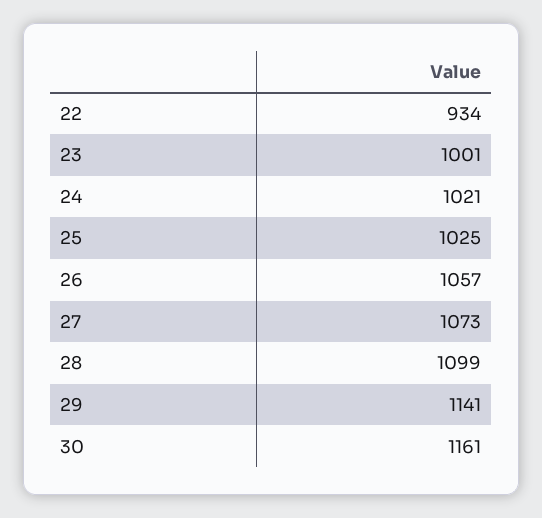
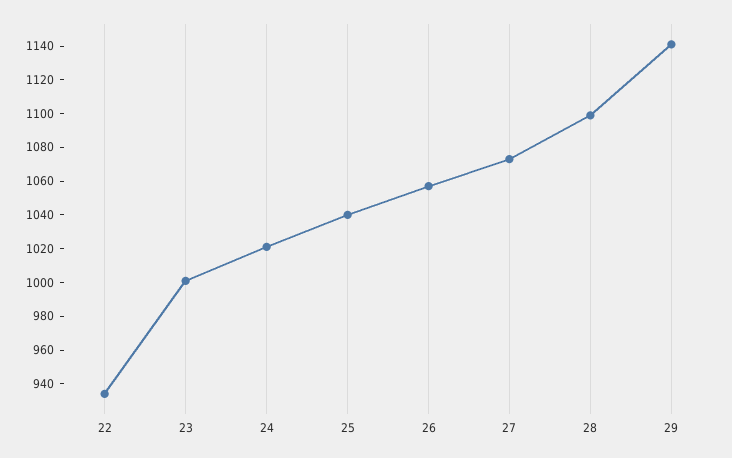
25: 1025 -> 1040
30: 1161 -> none

